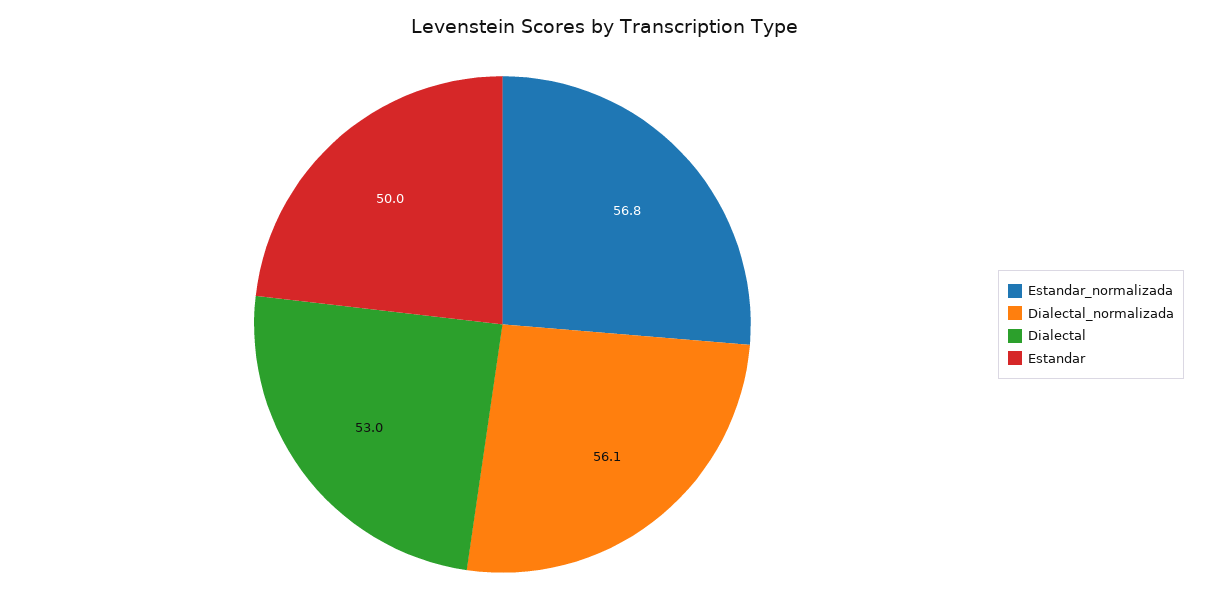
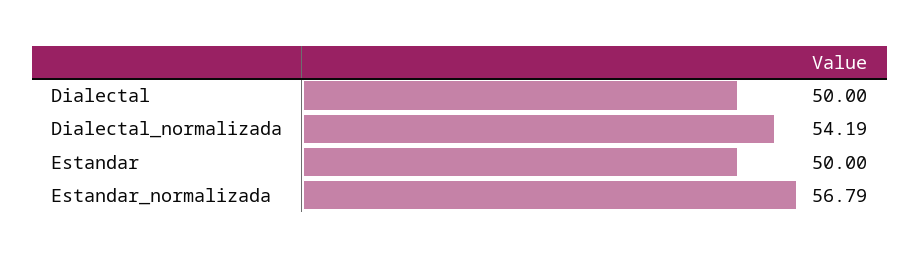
Dialectal_normalizada: 56.1 -> 54.19
Dialectal: 53 -> 50

